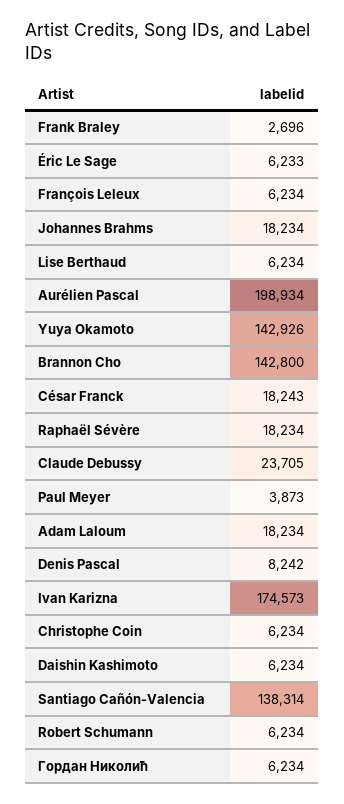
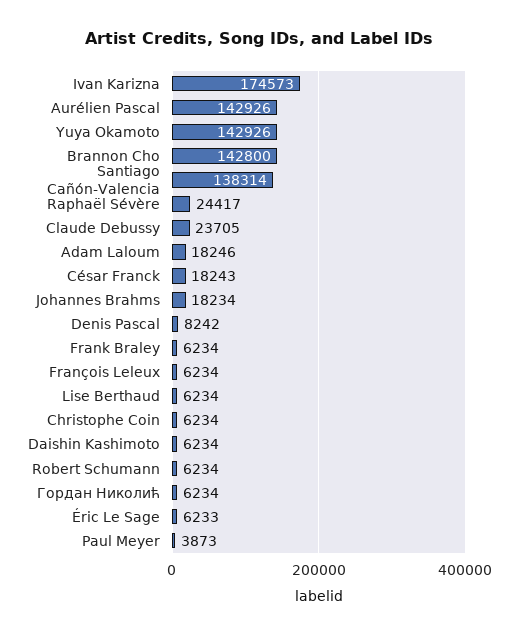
Frank Braley: 2696 -> 6234
Aurélien Pascal: 198934 -> 142926
Raphaël Sévère: 18234 -> 24417
Adam Laloum: 18234 -> 18246

